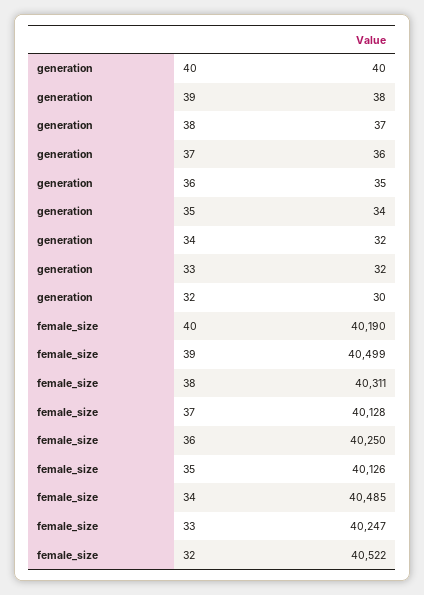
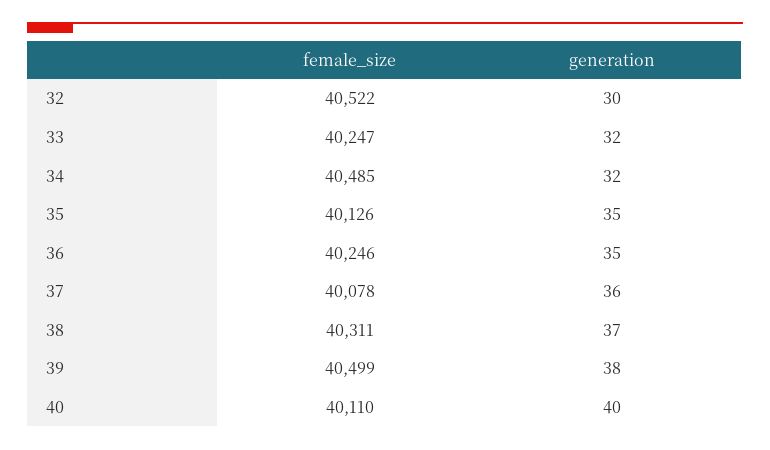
generation, 35: 34 -> 35
female_size, 40: 40190 -> 40110
female_size, 37: 40128 -> 40078
female_size, 36: 40250 -> 40246

